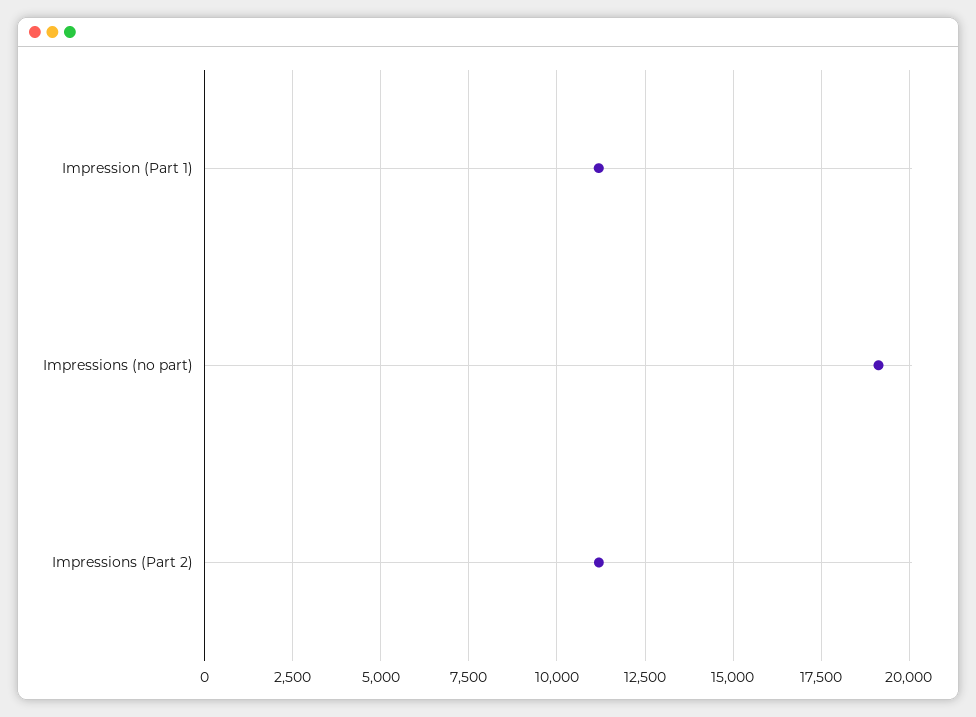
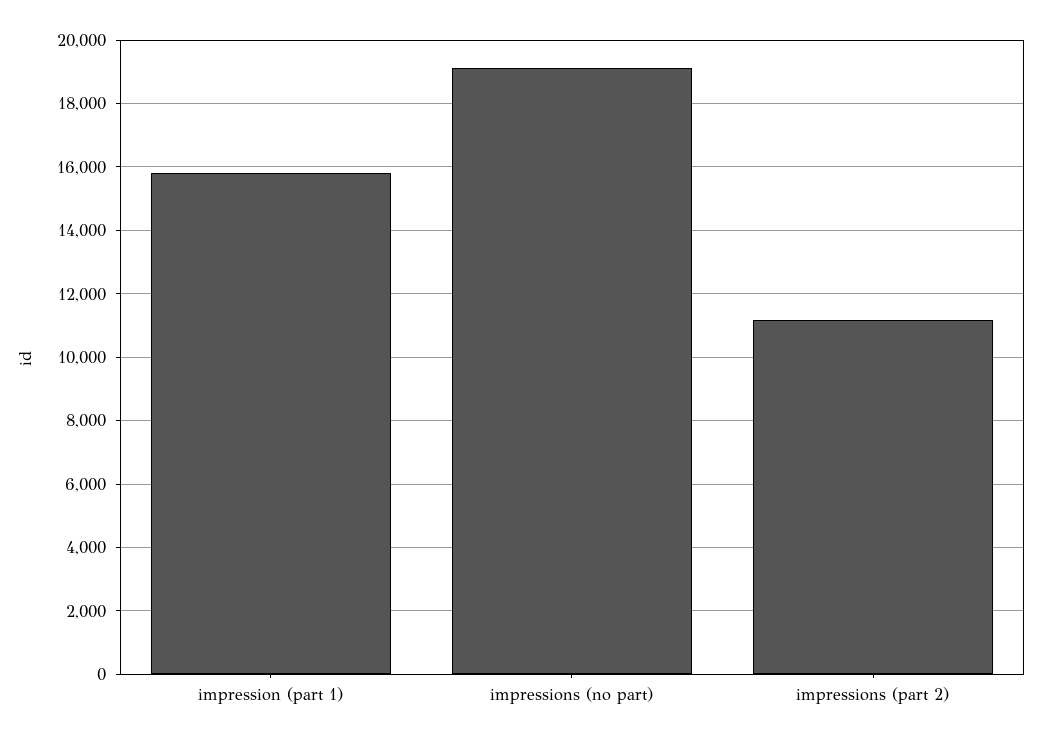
Impression (Part 1): 11250 -> 15800

